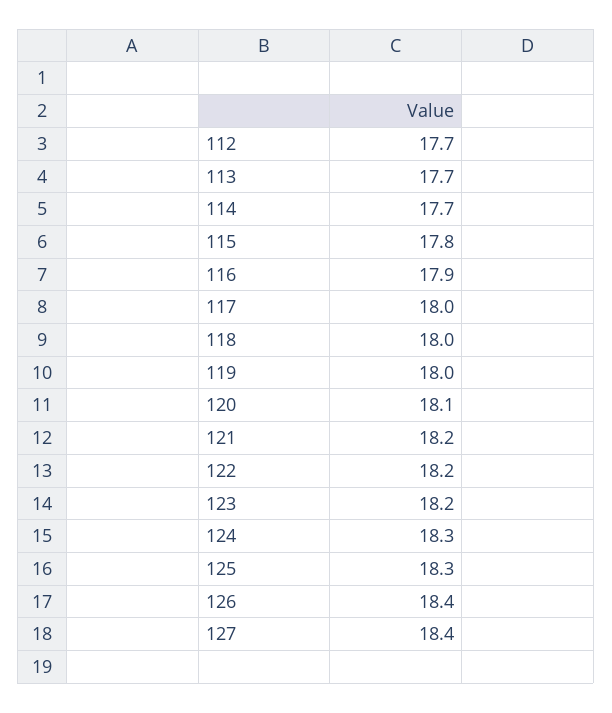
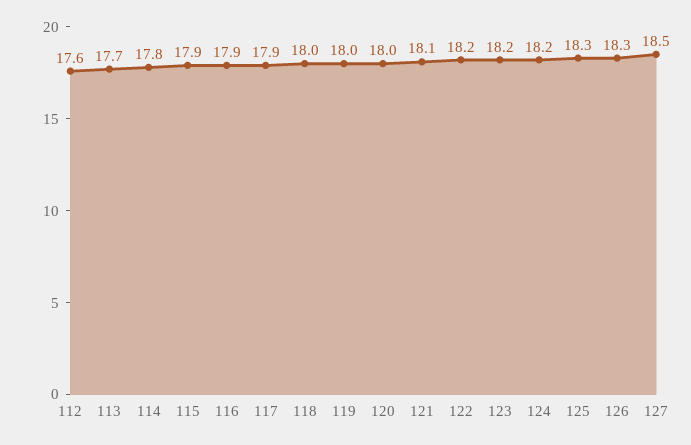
112: 17.7 -> 17.6
114: 17.7 -> 17.8
115: 17.8 -> 17.9
117: 18 -> 17.9
120: 18.1 -> 18
121: 18.2 -> 18.1
124: 18.3 -> 18.2
126: 18.4 -> 18.3
127: 18.4 -> 18.5

